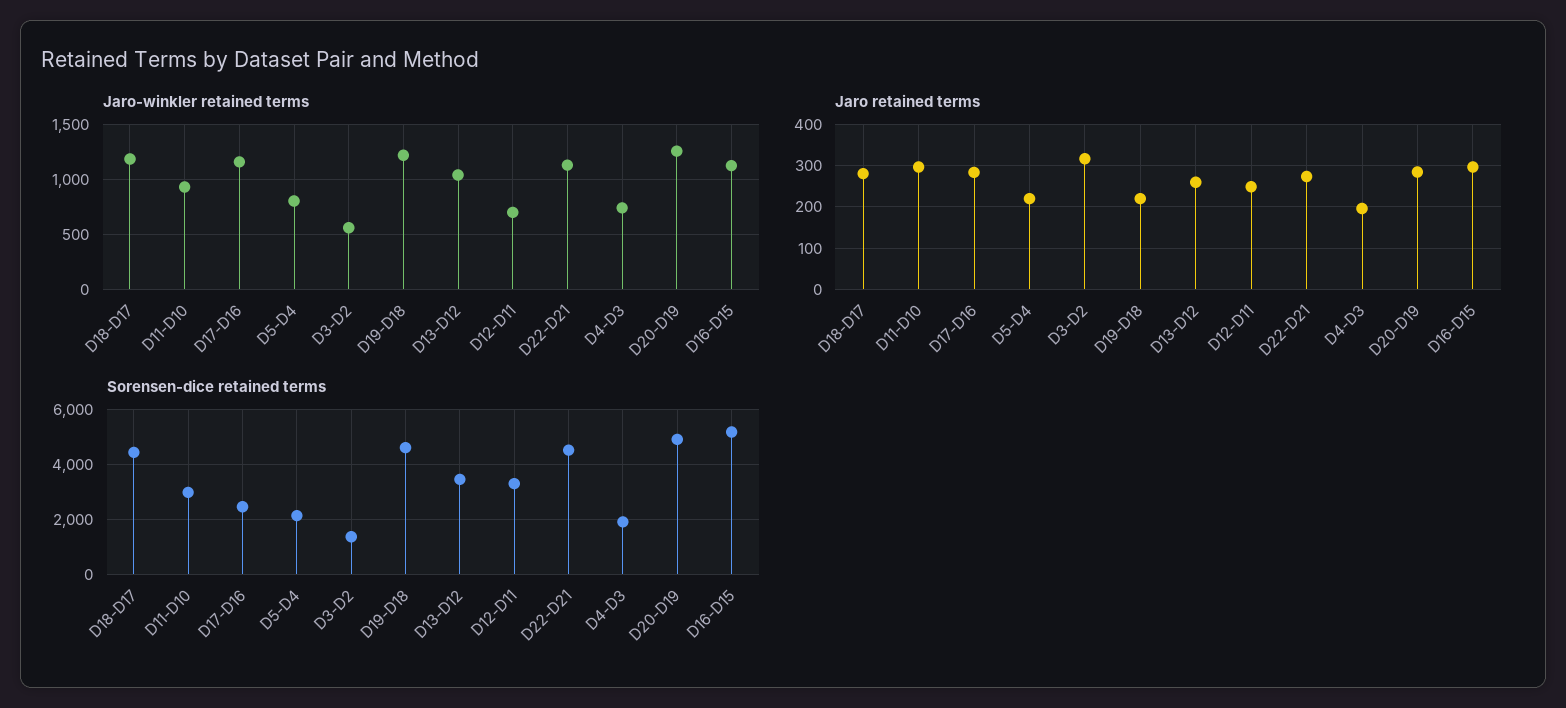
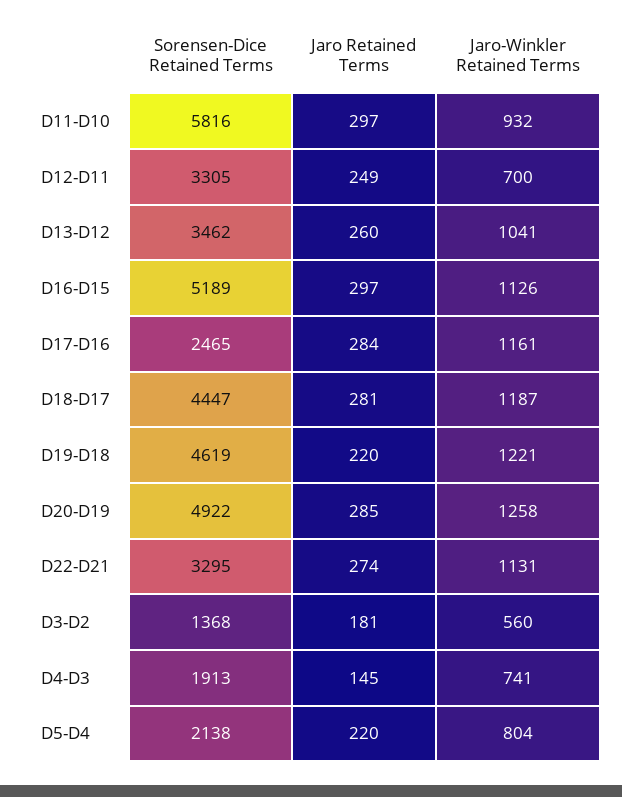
Jaro retained terms, D3-D2: 320 -> 181
Jaro retained terms, D4-D3: 200 -> 145
Sorensen-dice retained terms, D11-D10: 3000 -> 5816
Sorensen-dice retained terms, D22-D21: 4500 -> 3295

